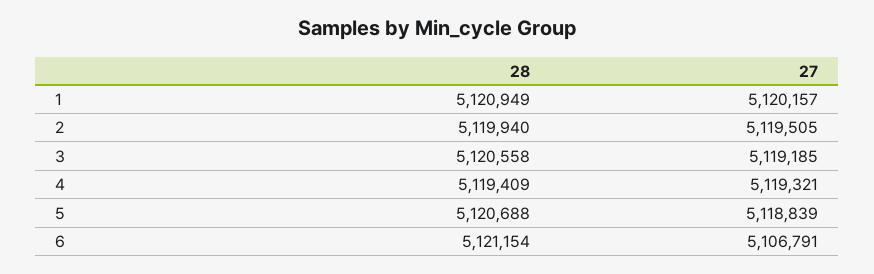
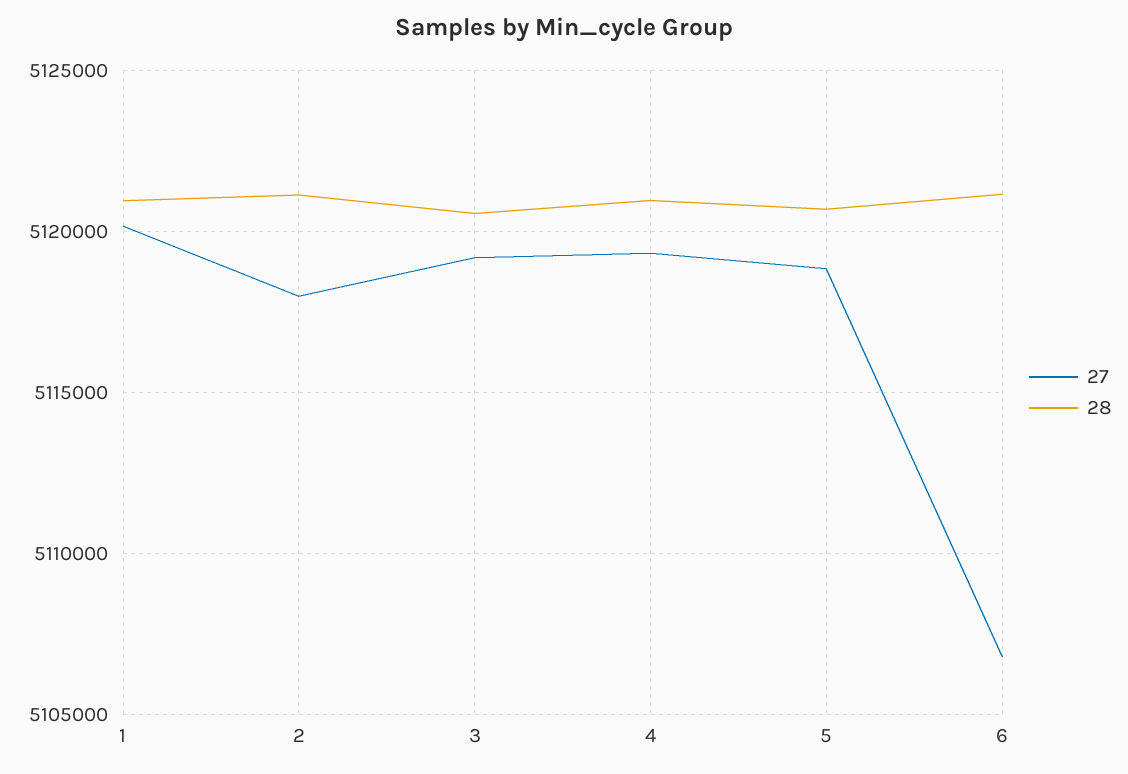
28, 2: 5119940 -> 5121000
27, 2: 5119505 -> 5118000
28, 4: 5119409 -> 5121000

